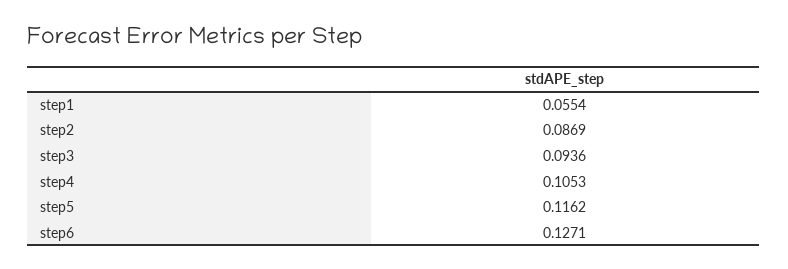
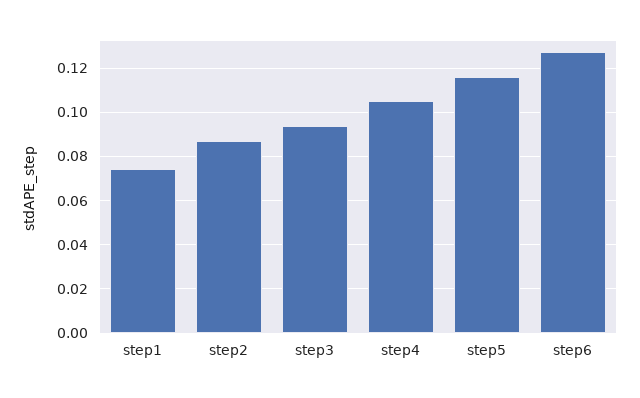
step1: 0.0554 -> 0.075

